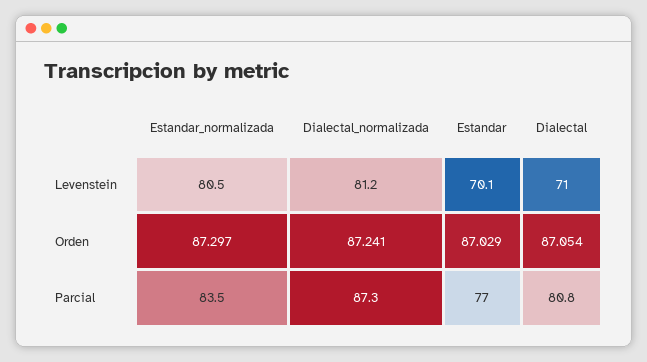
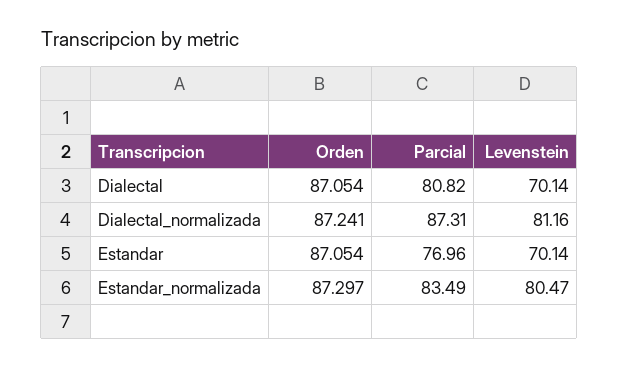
Dialectal, Levenstein: 71 -> 70.14
Estandar, Orden: 87.029 -> 87.054

